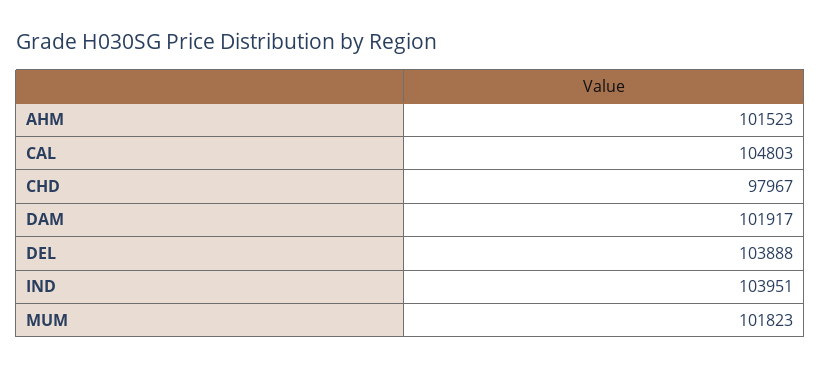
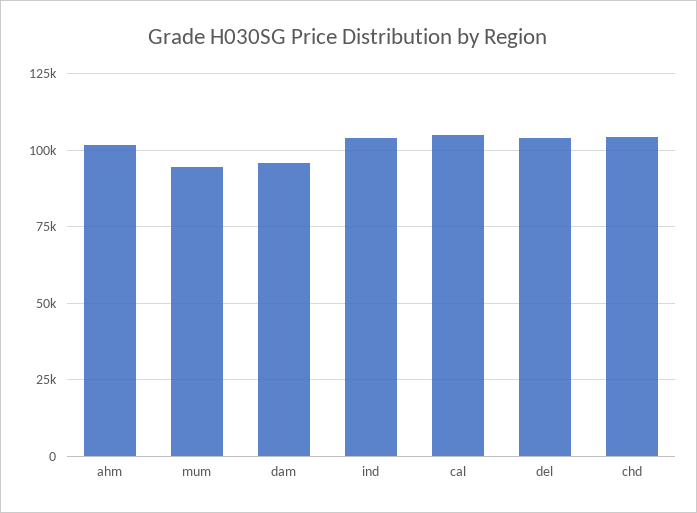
CHD: 97967 -> 105000
DAM: 101917 -> 95000
MUM: 101823 -> 95000

